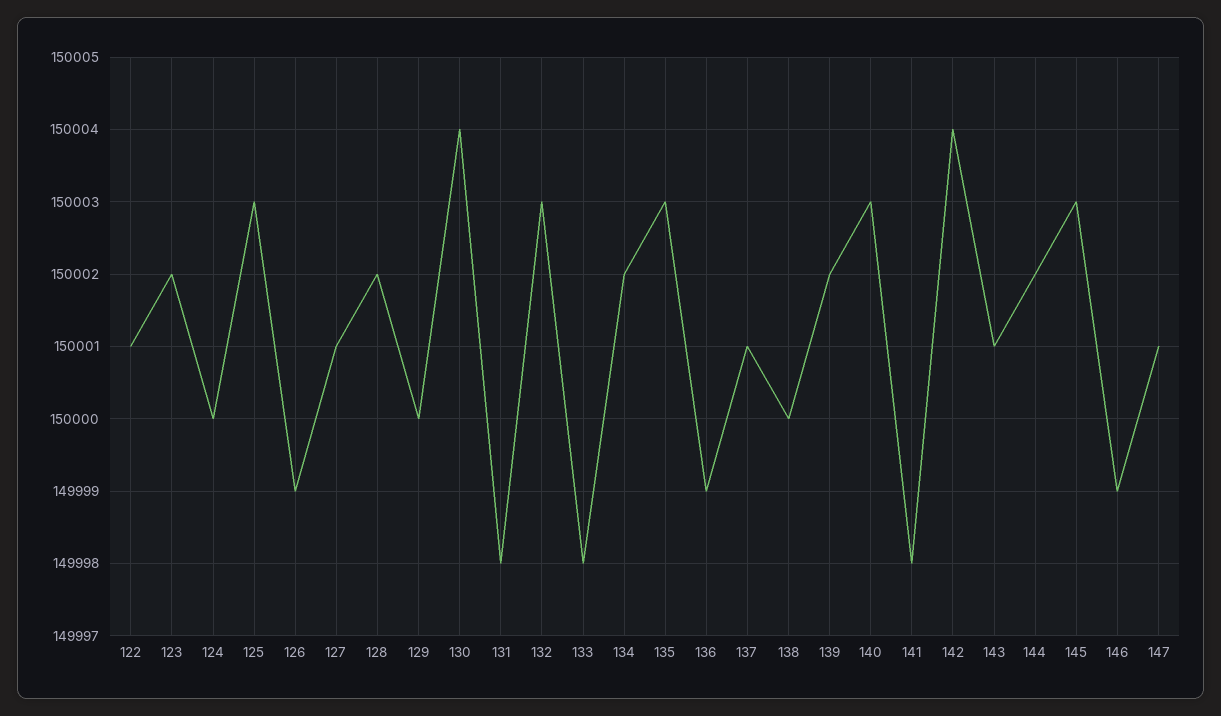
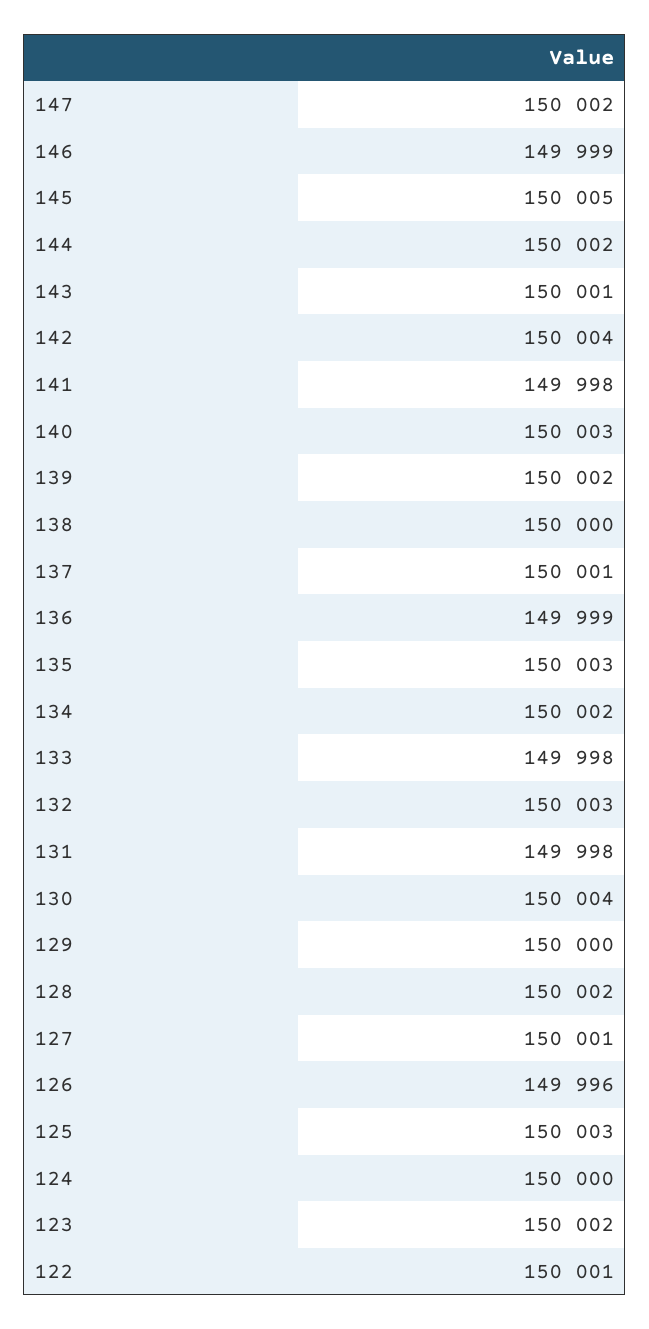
126: 149999 -> 149996
145: 150003 -> 150005
147: 150001 -> 150002

